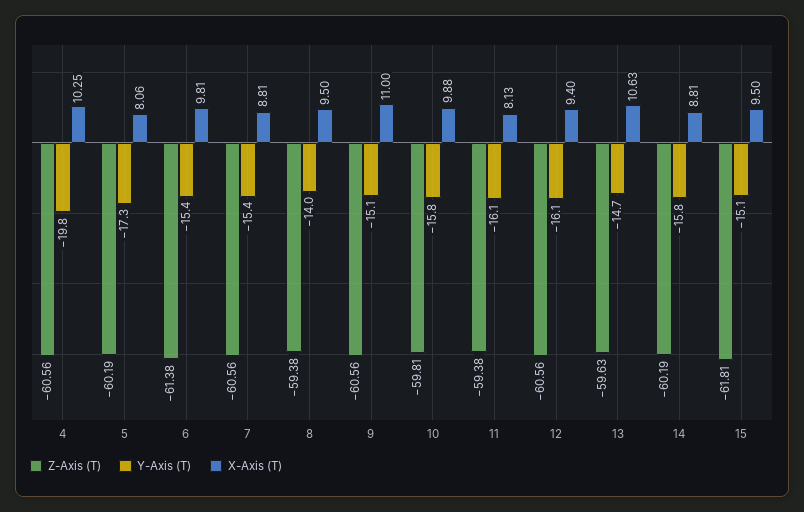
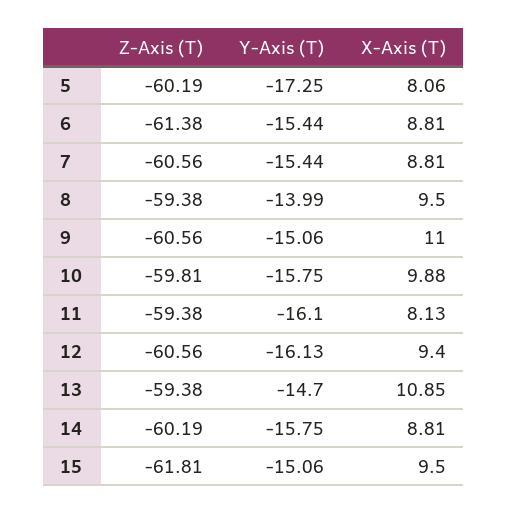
Z-Axis (T), 4: -60.56 -> none
Y-Axis (T), 4: -19.8 -> none
X-Axis (T), 4: 10.25 -> none
X-Axis (T), 6: 9.81 -> 8.81
Z-Axis (T), 13: -59.63 -> -59.38
X-Axis (T), 13: 10.63 -> 10.85

